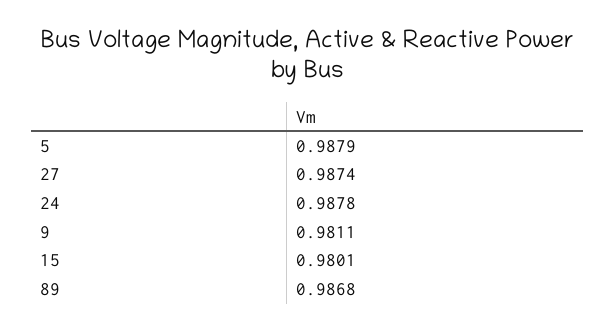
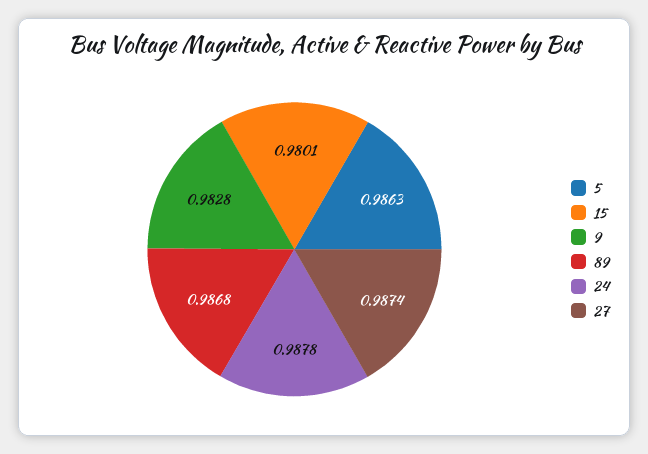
5: 0.9879 -> 0.9863
9: 0.9811 -> 0.9828

